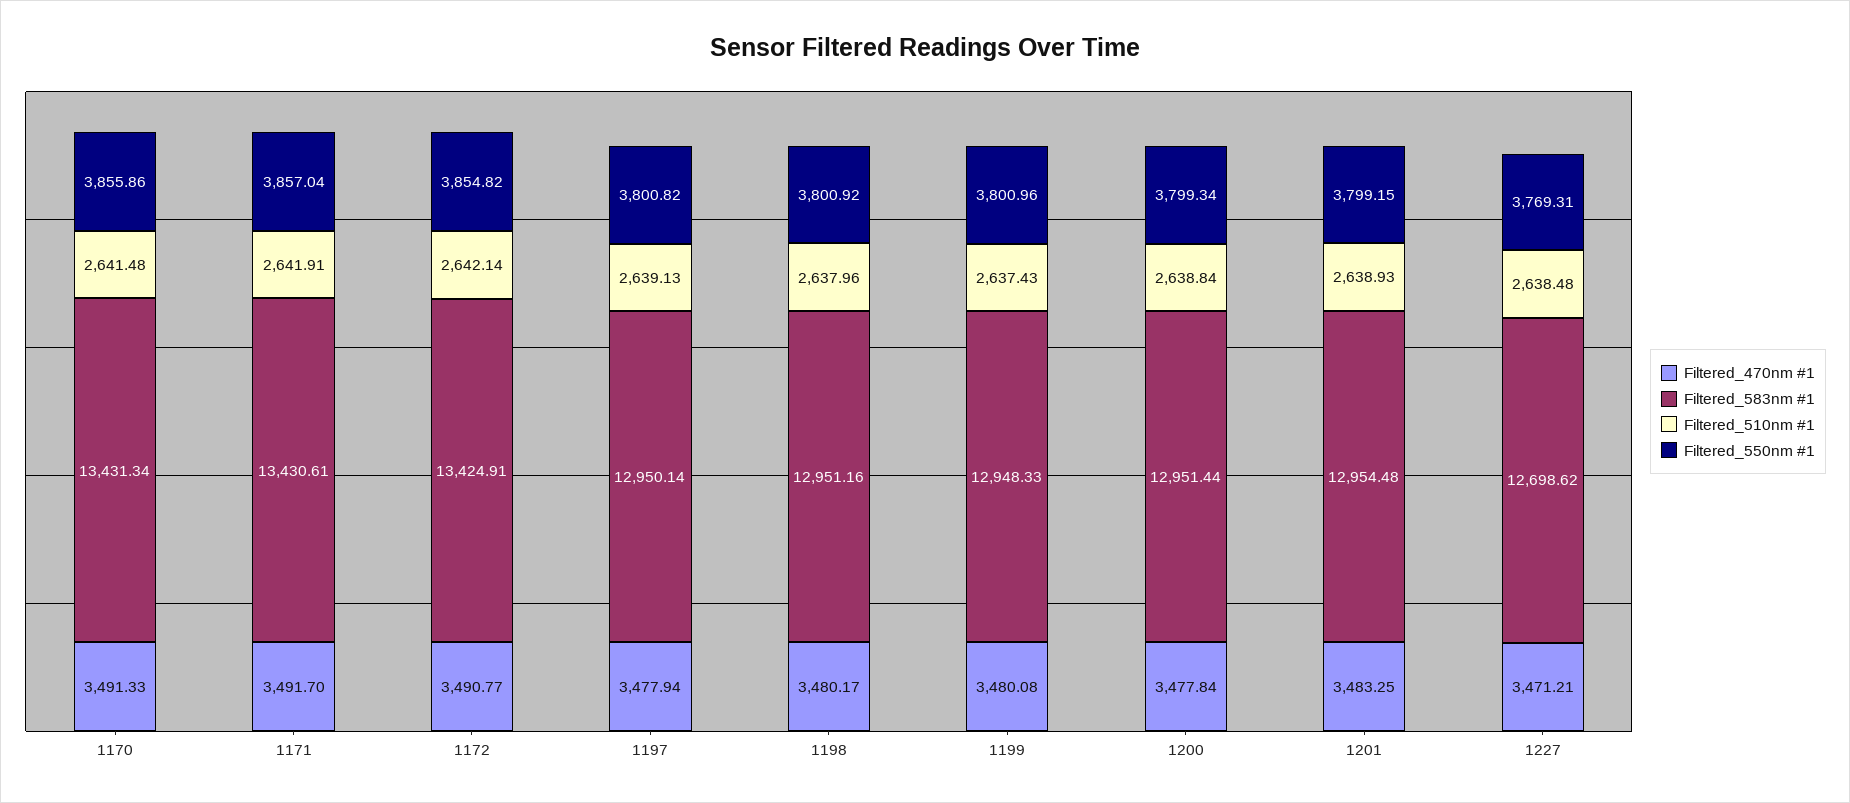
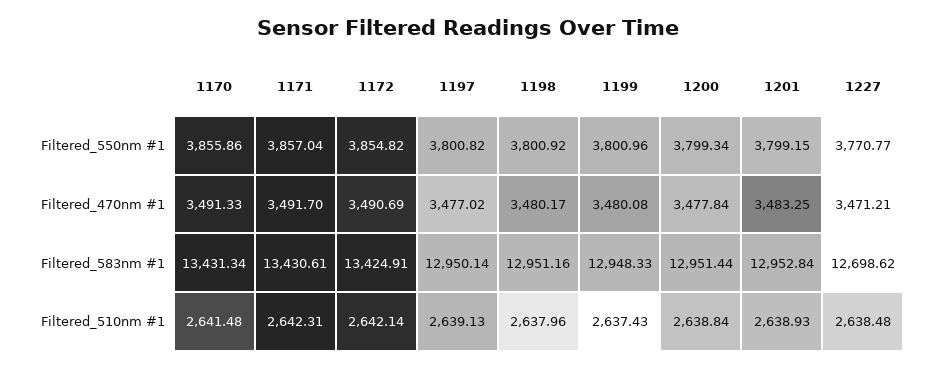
Filtered_510nm #1, 1171: 2641.91 -> 2642.31
Filtered_470nm #1, 1172: 3490.77 -> 3490.69
Filtered_470nm #1, 1197: 3477.94 -> 3477.02
Filtered_583nm #1, 1201: 12954.48 -> 12952.84
Filtered_550nm #1, 1227: 3769.31 -> 3770.77

